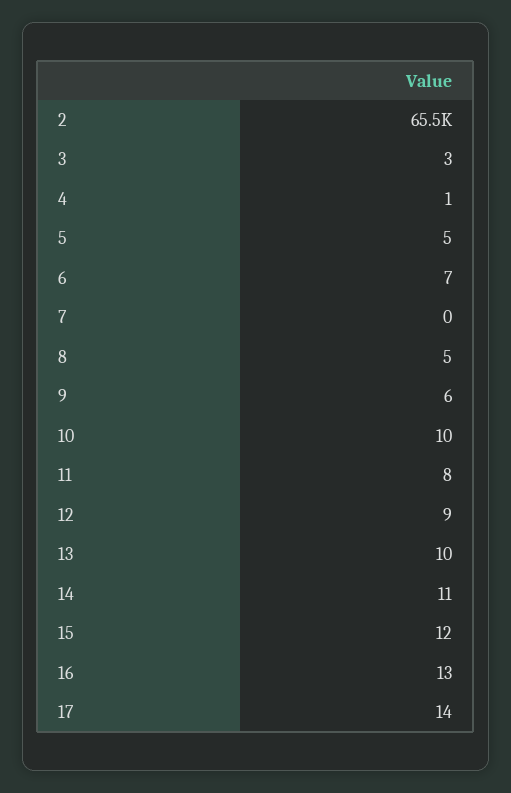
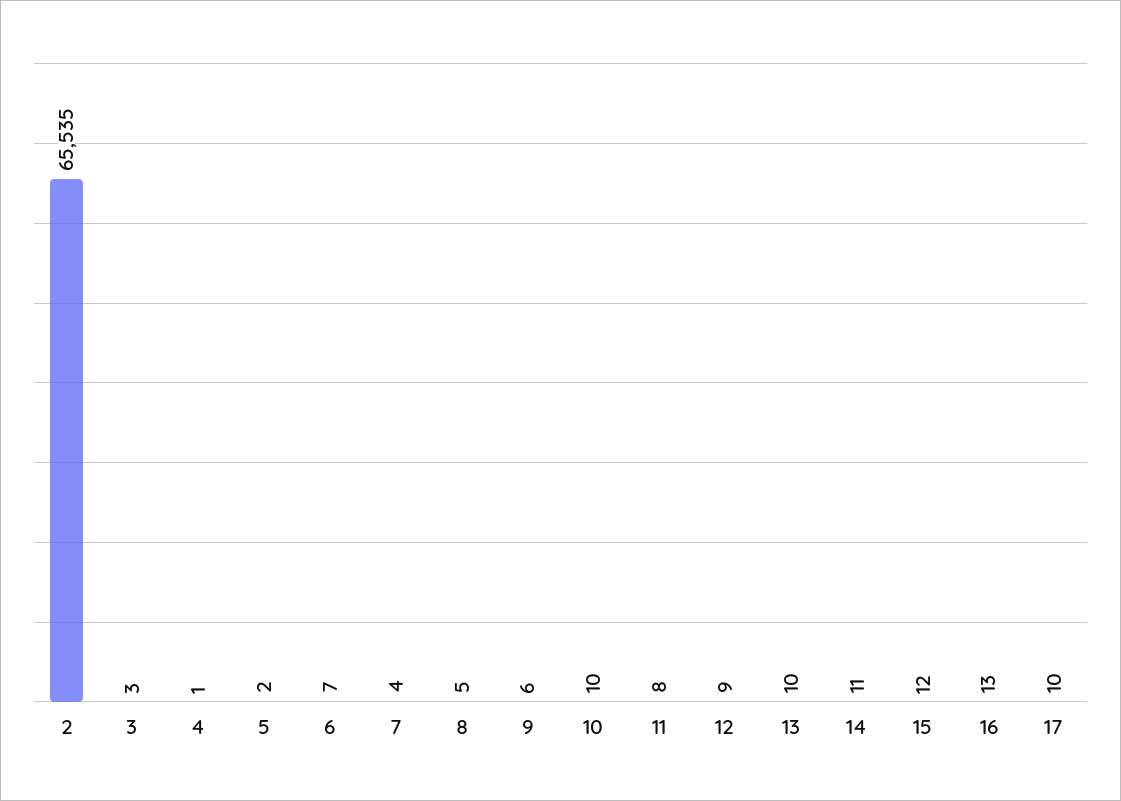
5: 5 -> 2
7: 0 -> 4
17: 14 -> 10

